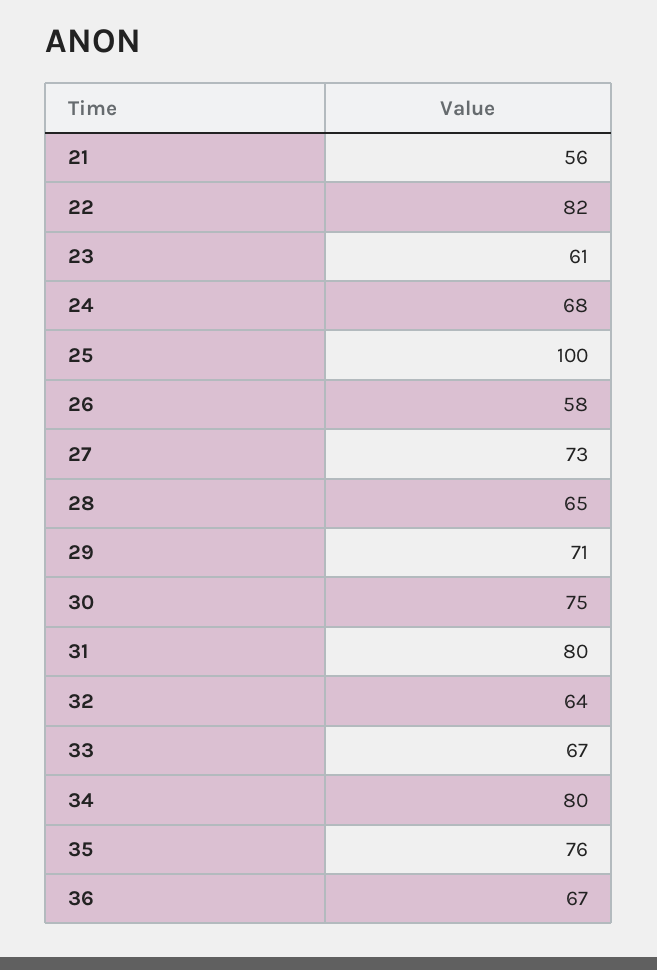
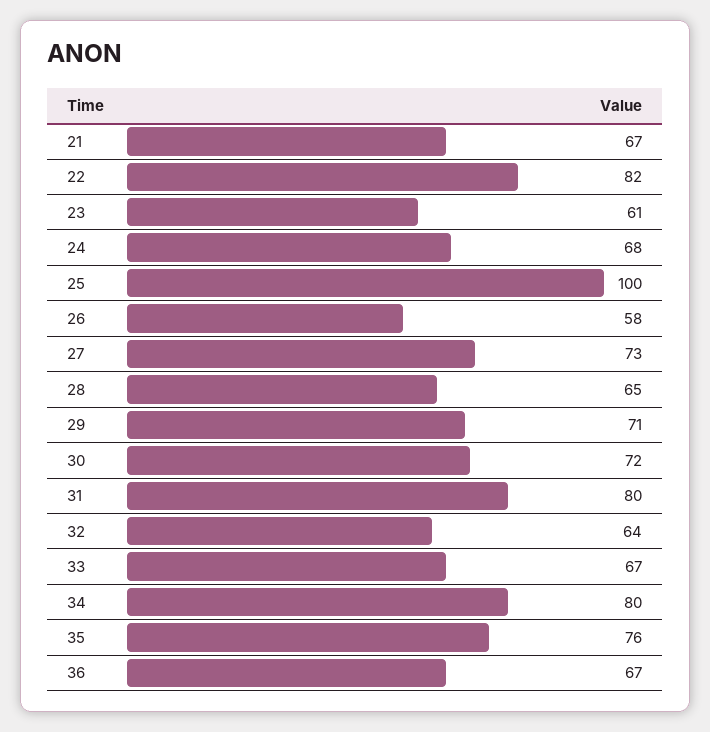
21: 56 -> 67
30: 75 -> 72

